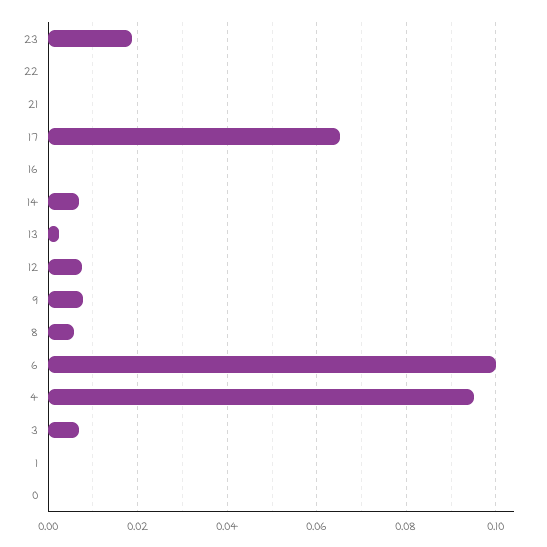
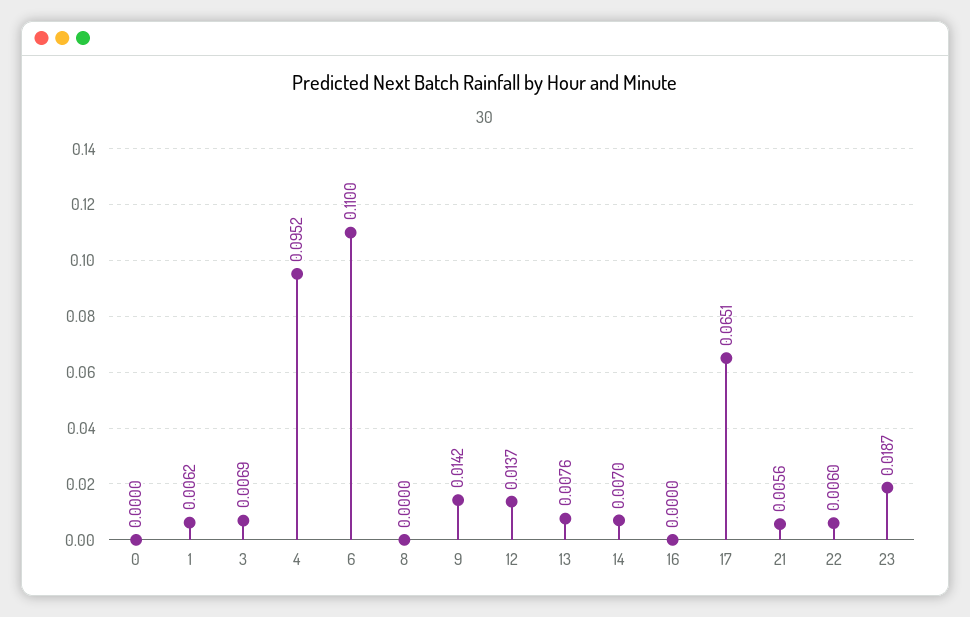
22: 0 -> 0.006
21: 0 -> 0.0056
13: 0.002 -> 0.0076
12: 0.008 -> 0.0137
9: 0.008 -> 0.0142
8: 0.006 -> 0
6: 0.1 -> 0.11
1: 0 -> 0.0062

